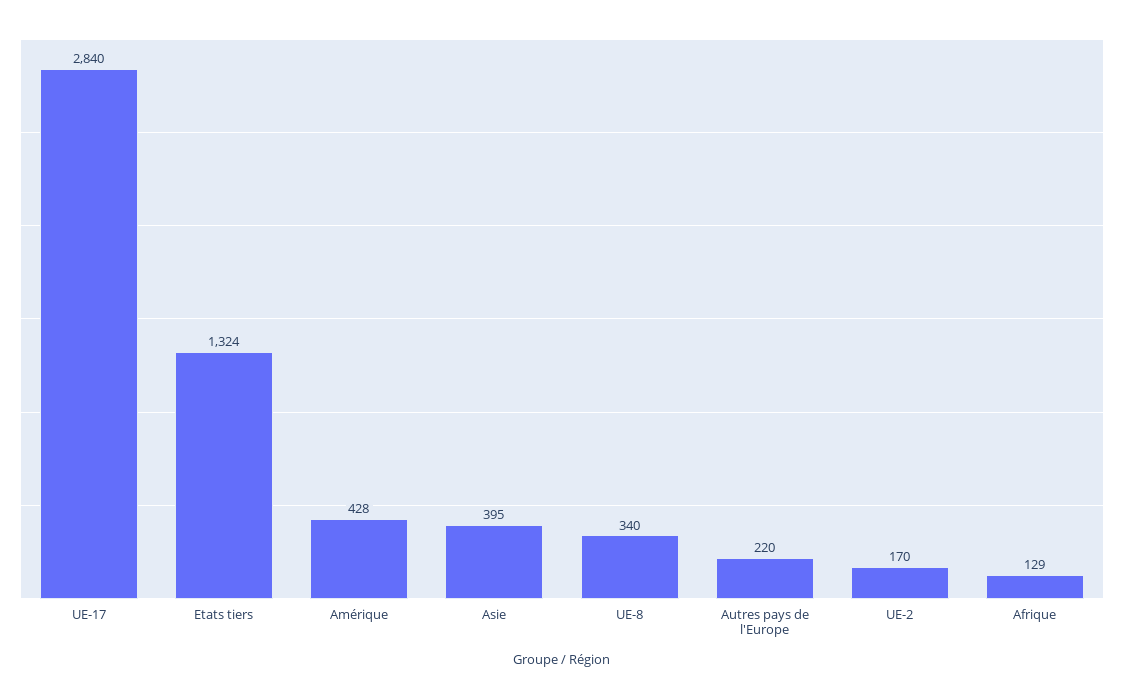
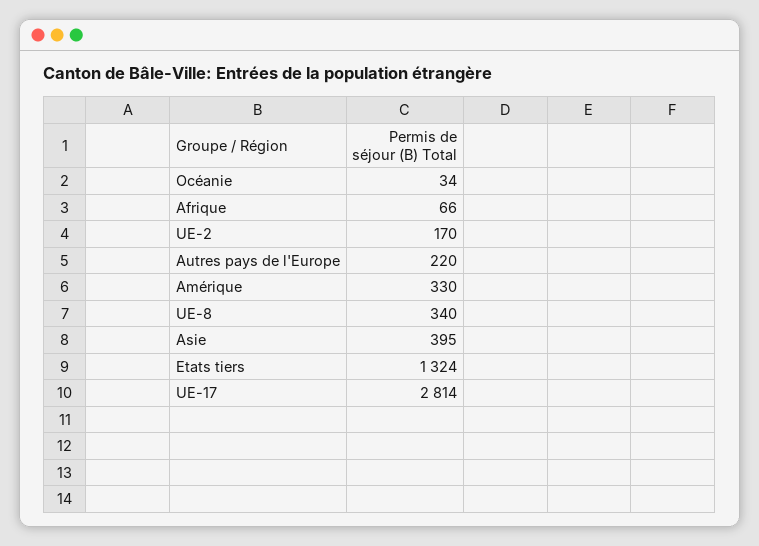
UE-17: 2840 -> 2814
Amérique: 428 -> 330
Afrique: 129 -> 66
Océanie: none -> 34

